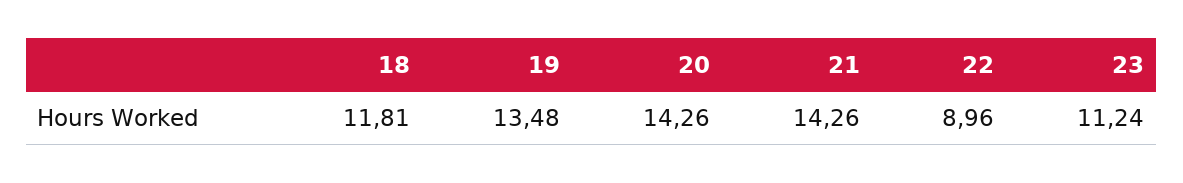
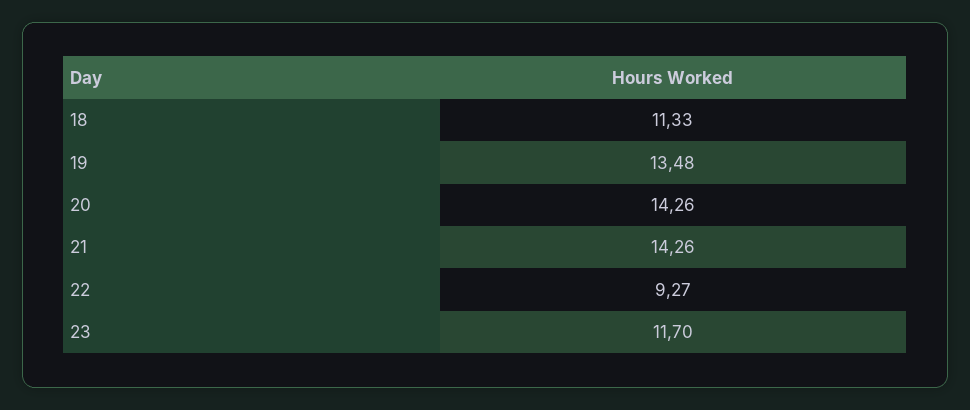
18: 11.81 -> 11.33
22: 8.96 -> 9.27
23: 11.24 -> 11.7

